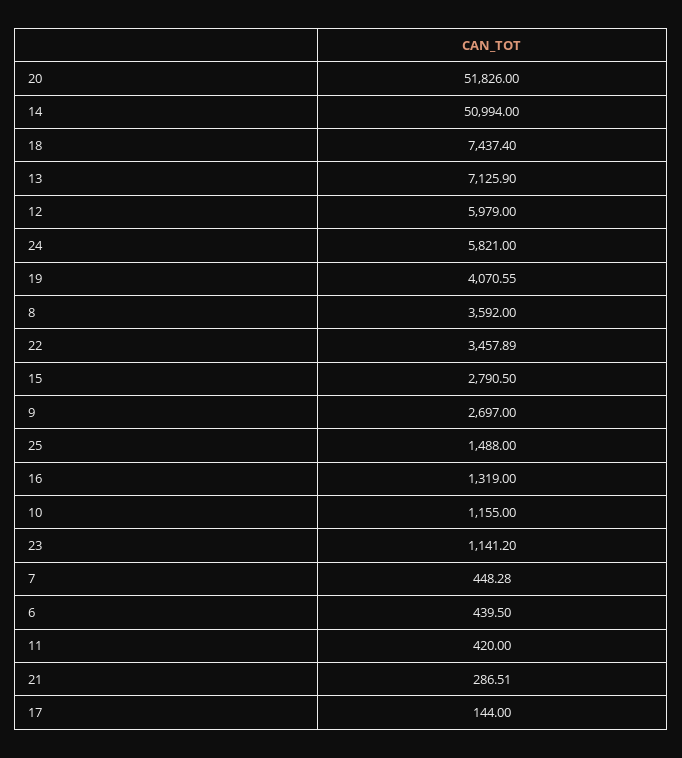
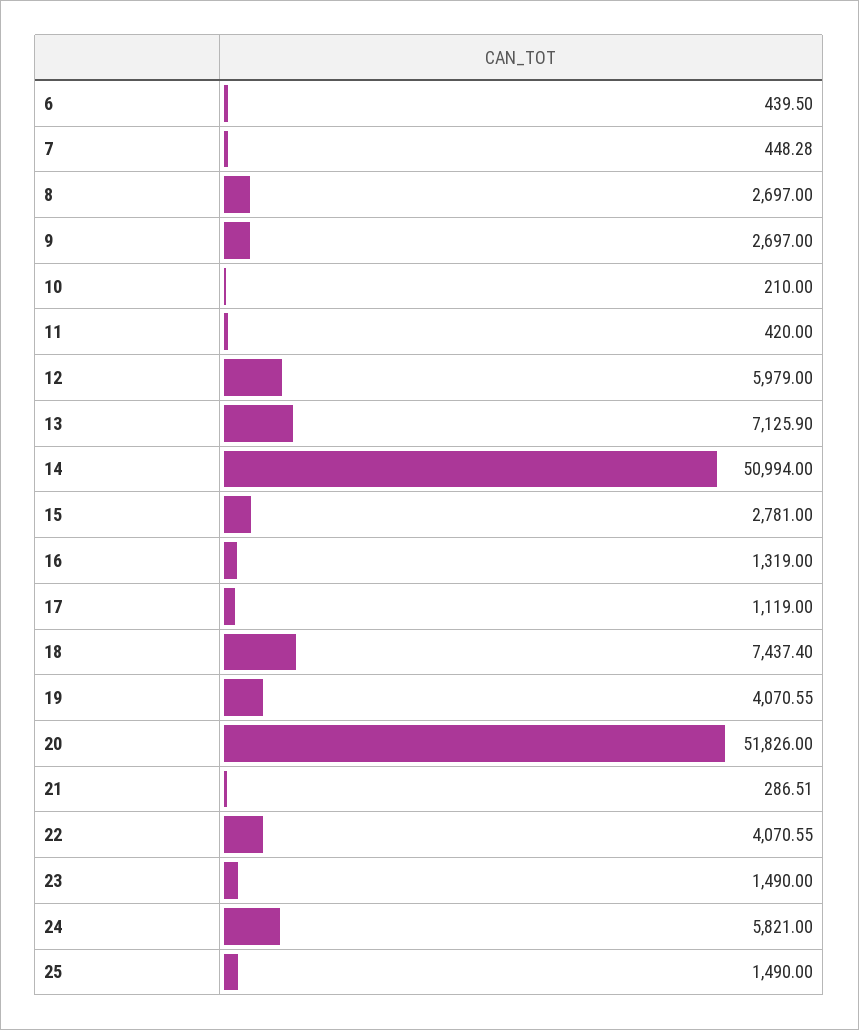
8: 3592 -> 2697
22: 3457.89 -> 4070.55
15: 2790.5 -> 2781
25: 1488 -> 1490
10: 1155 -> 210
23: 1141.2 -> 1490
17: 144 -> 1119

